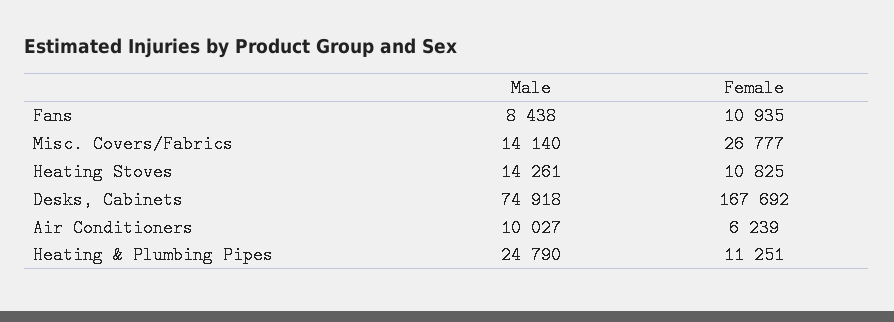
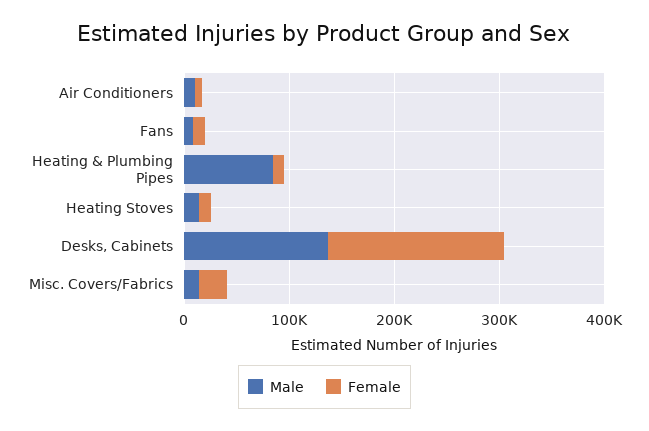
Male, Desks, Cabinets: 74918 -> 140000
Male, Heating & Plumbing Pipes: 24790 -> 80000

